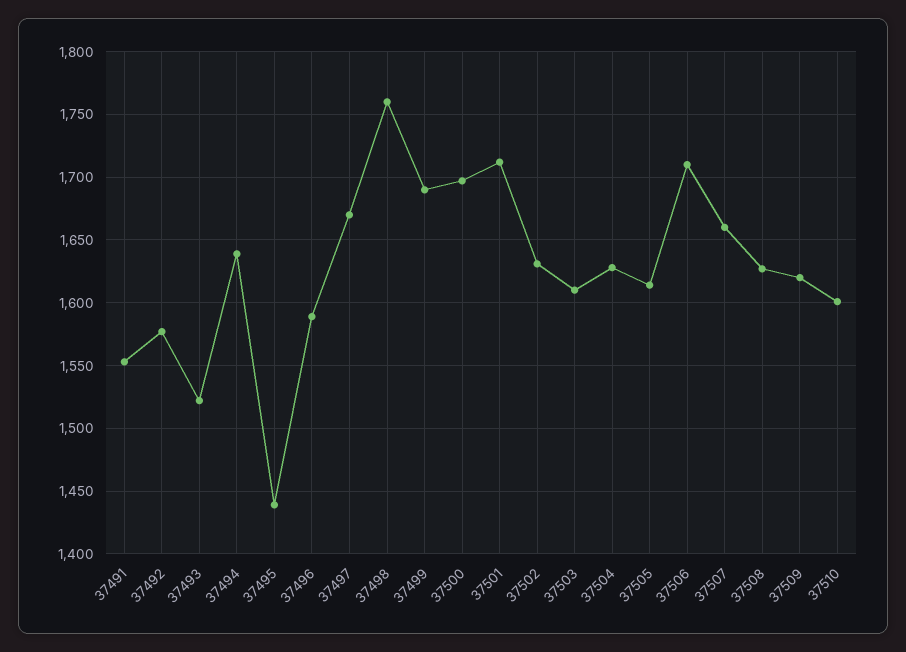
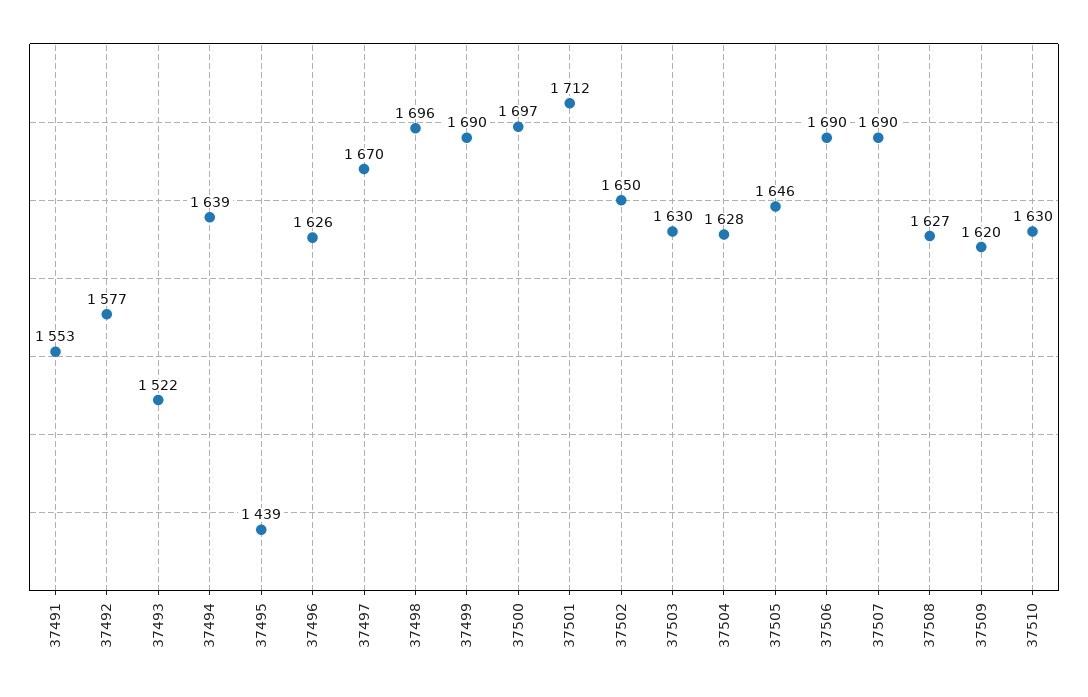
37496: 1590 -> 1626
37498: 1760 -> 1696
37502: 1630 -> 1650
37503: 1610 -> 1630
37505: 1615 -> 1646
37506: 1710 -> 1690
37507: 1660 -> 1690
37510: 1600 -> 1630

